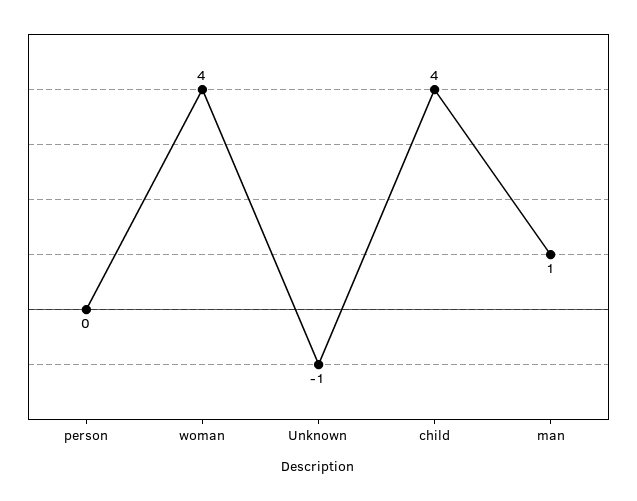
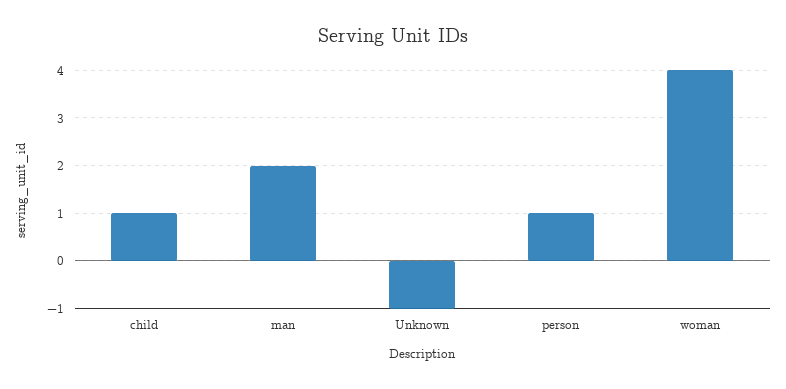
person: 0 -> 1
child: 4 -> 1
man: 1 -> 2

